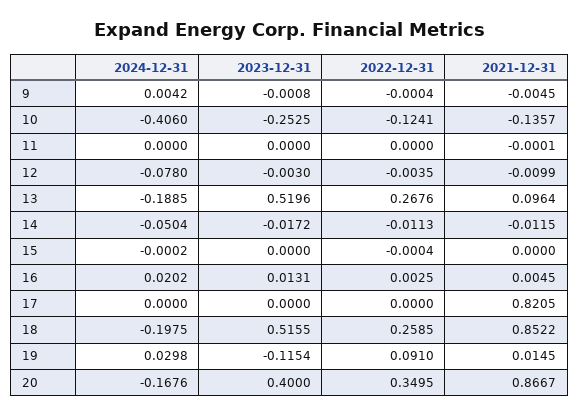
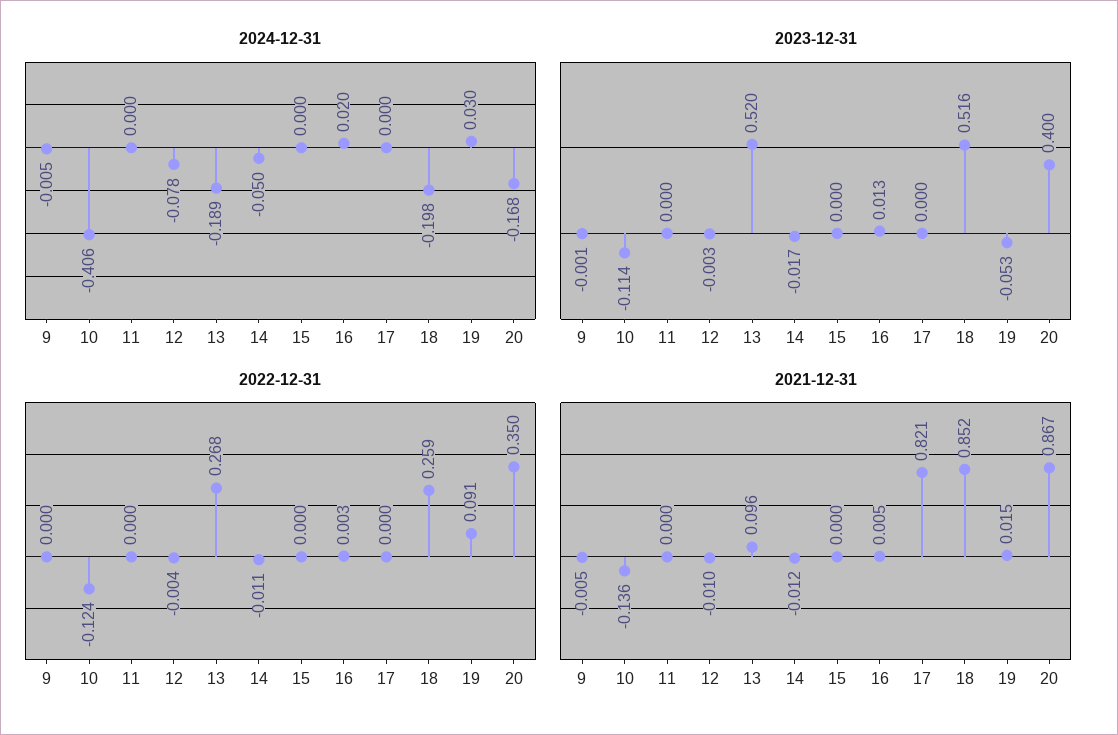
2024-12-31, 9: 0.0042 -> -0.005
2023-12-31, 10: -0.2525 -> -0.114
2023-12-31, 19: -0.1154 -> -0.053

